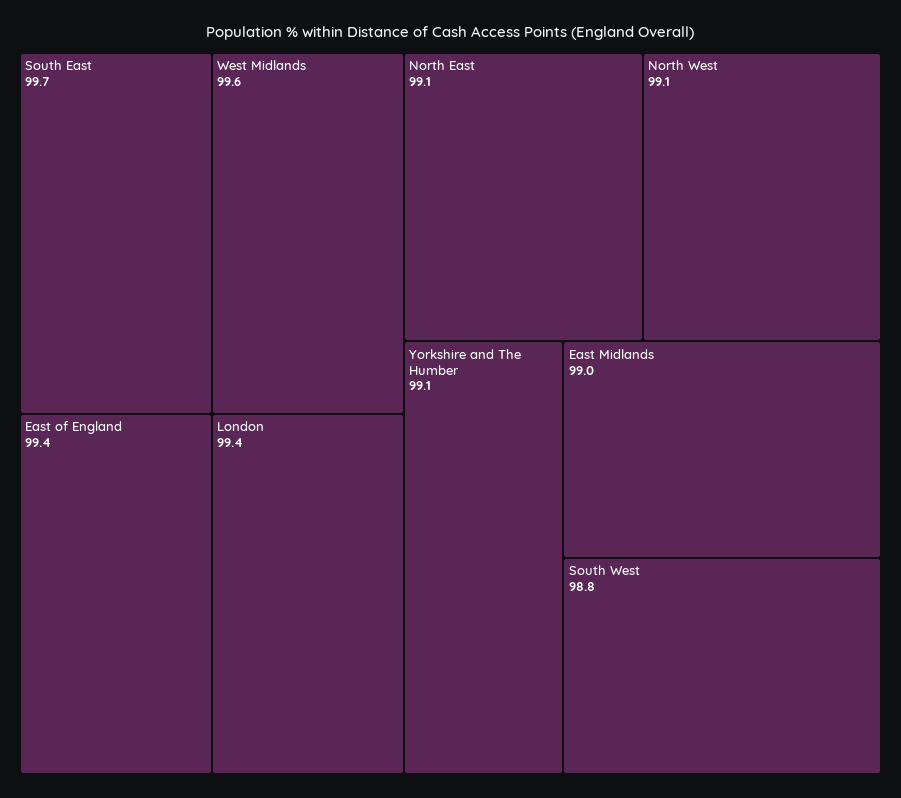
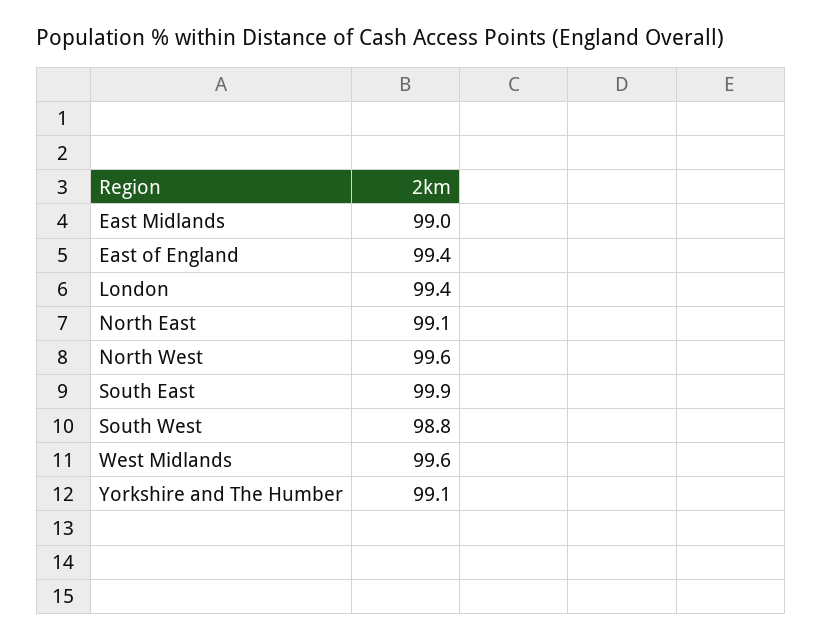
South East: 99.7 -> 99.9
North West: 99.1 -> 99.6

